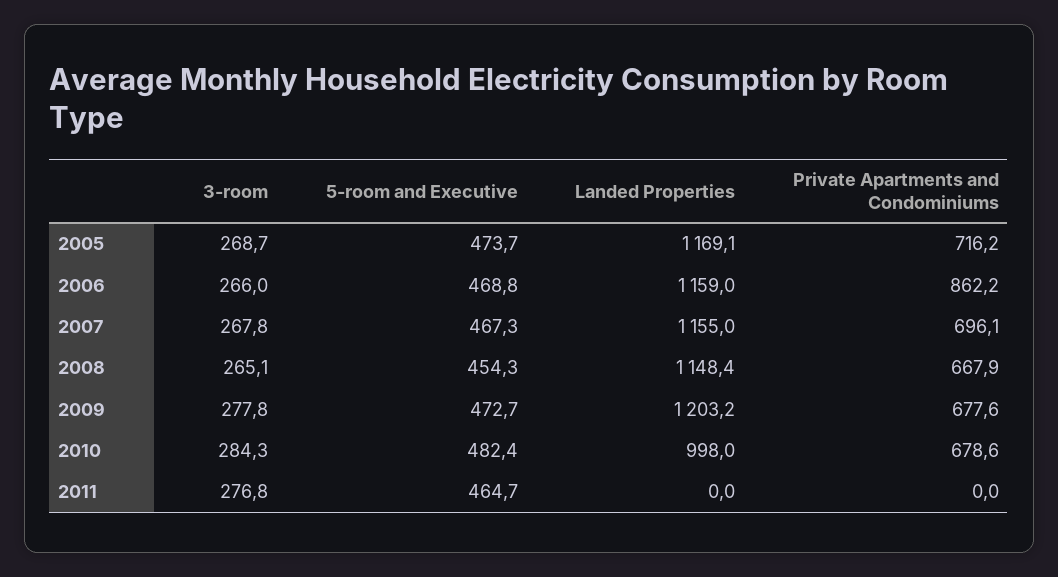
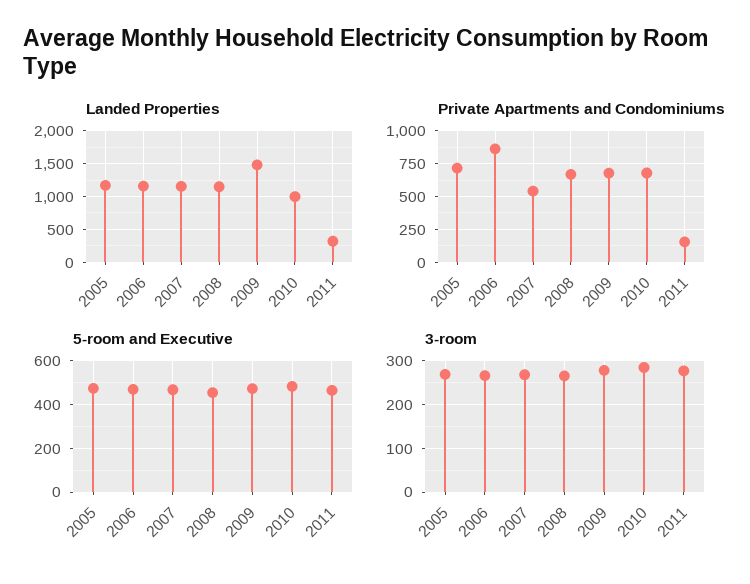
Private Apartments and Condominiums, 2007: 696.1 -> 550
Landed Properties, 2009: 1203.2 -> 1500
Landed Properties, 2011: 0 -> 300
Private Apartments and Condominiums, 2011: 0 -> 150

